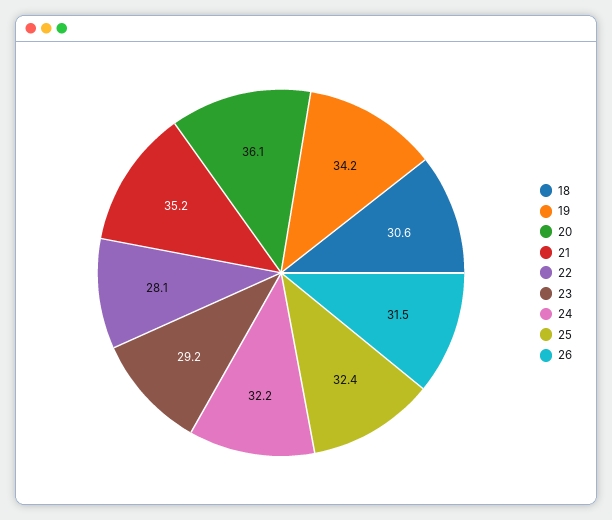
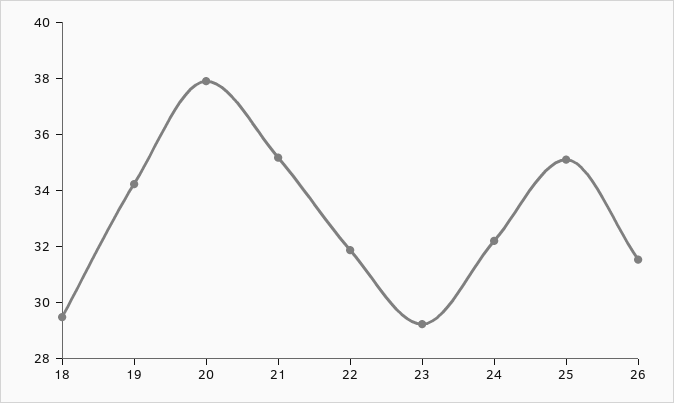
18: 30.6 -> 29.5
20: 36.1 -> 38
22: 28.1 -> 32
25: 32.4 -> 35

